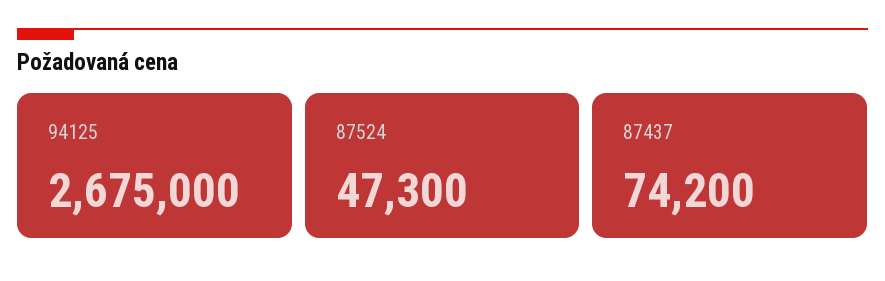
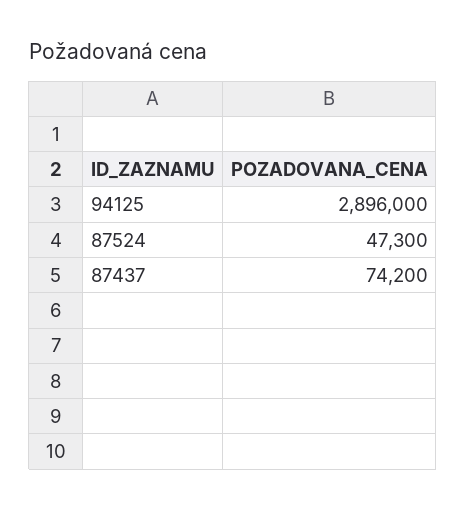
94125: 2675000 -> 2896000

